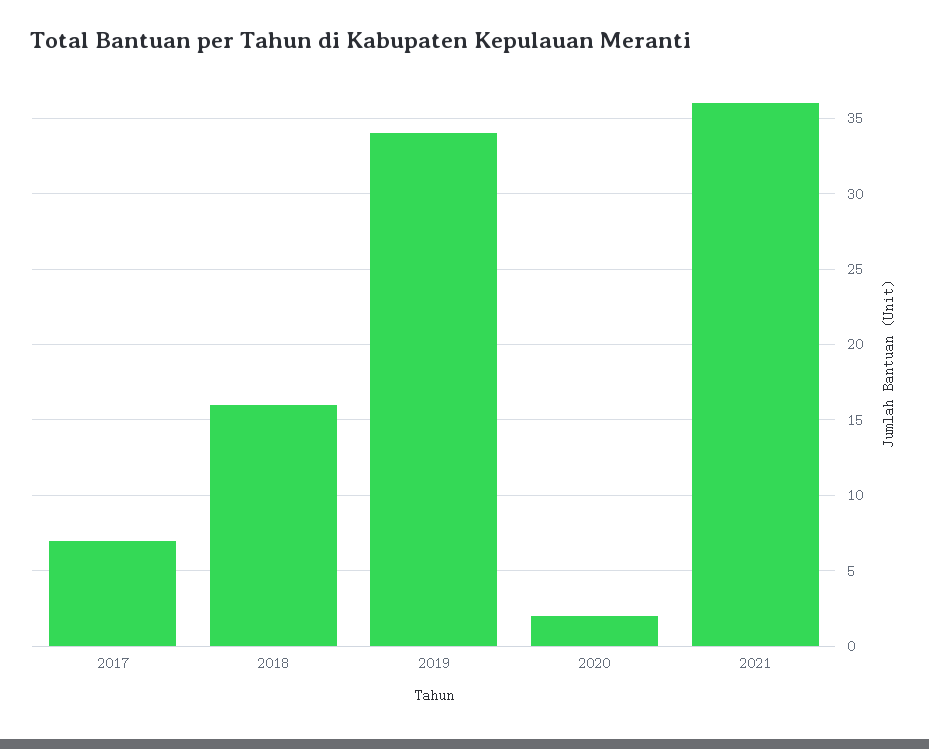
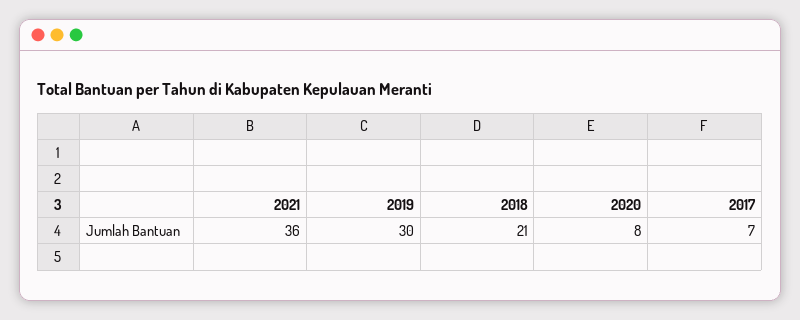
2018: 16 -> 21
2019: 34 -> 30
2020: 2 -> 8

